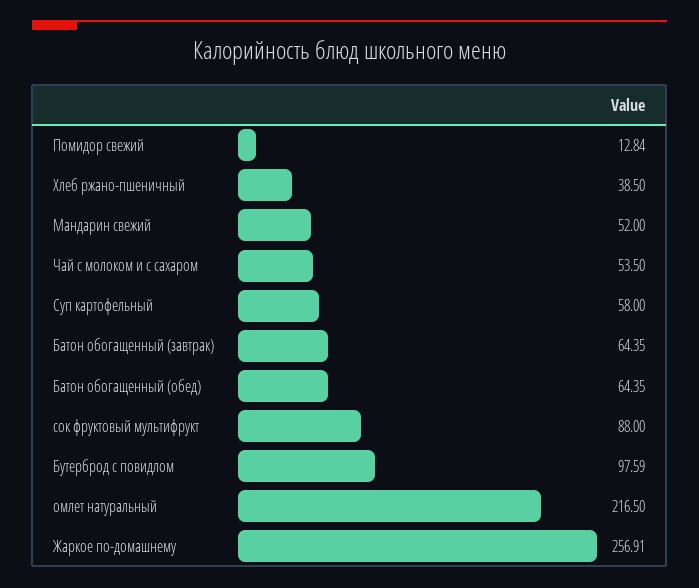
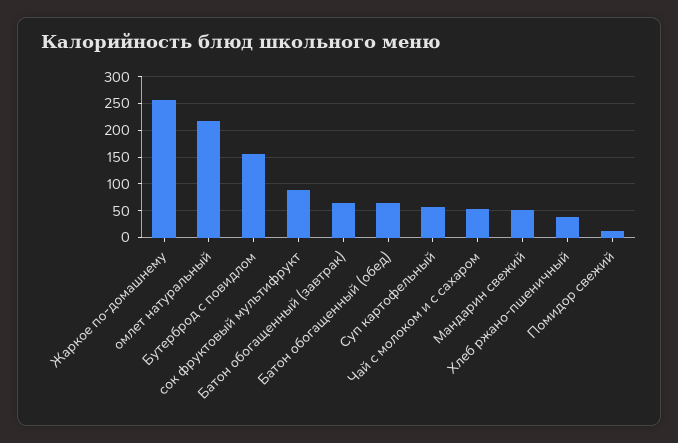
Бутерброд с повидлом: 97.59 -> 150

